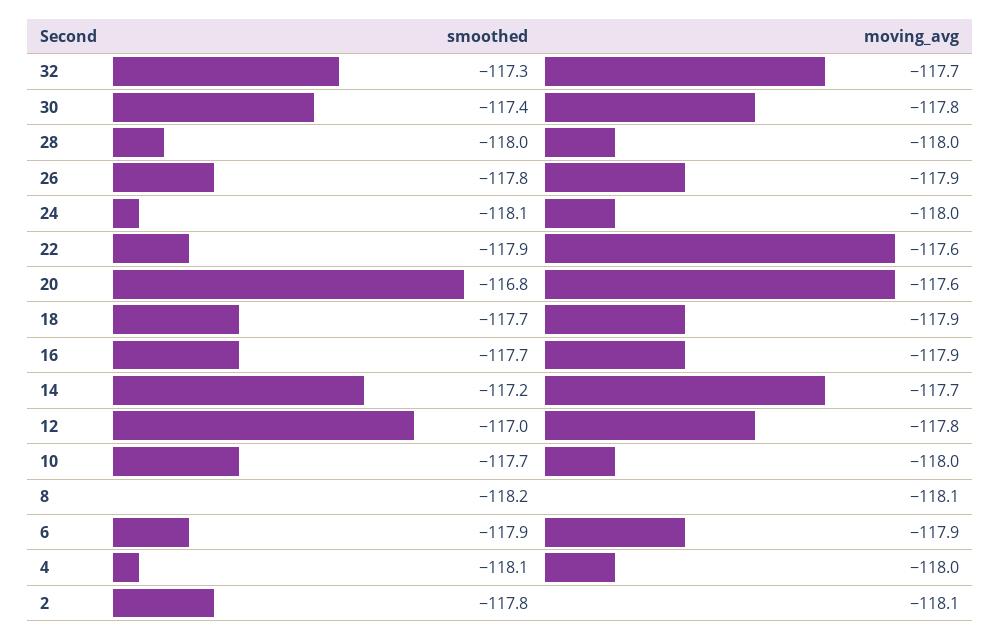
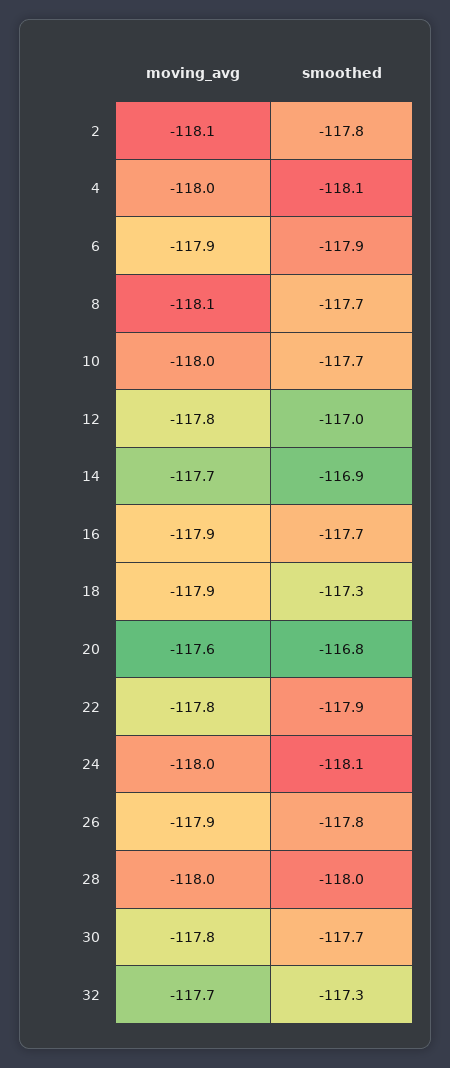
smoothed, 30: -117.4 -> -117.7
moving_avg, 22: -117.6 -> -117.8
smoothed, 18: -117.7 -> -117.3
smoothed, 14: -117.2 -> -116.9
smoothed, 8: -118.2 -> -117.7

